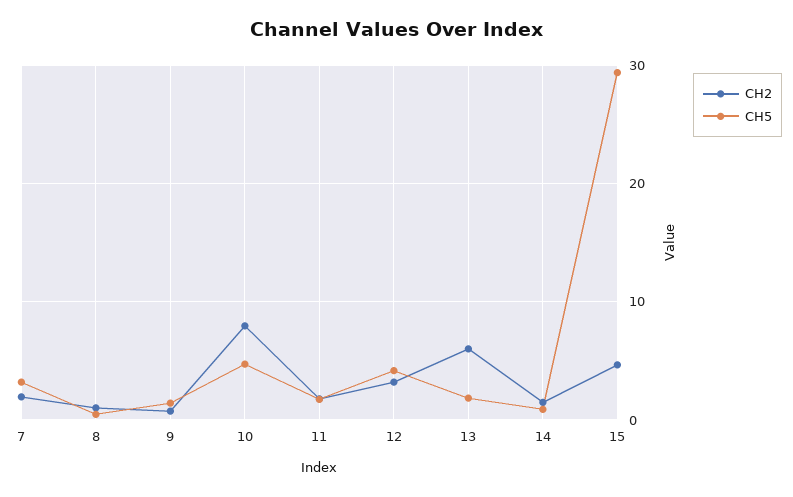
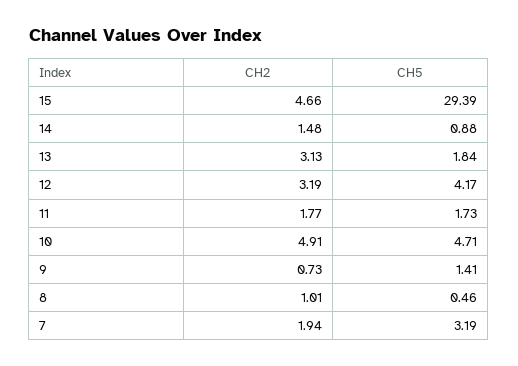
CH2, 10: 8 -> 4.91
CH2, 13: 6 -> 3.13

